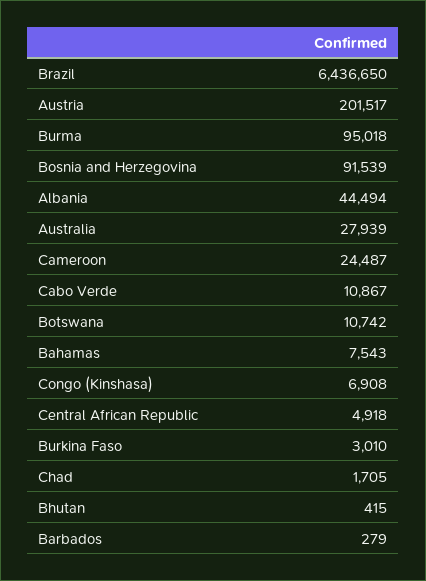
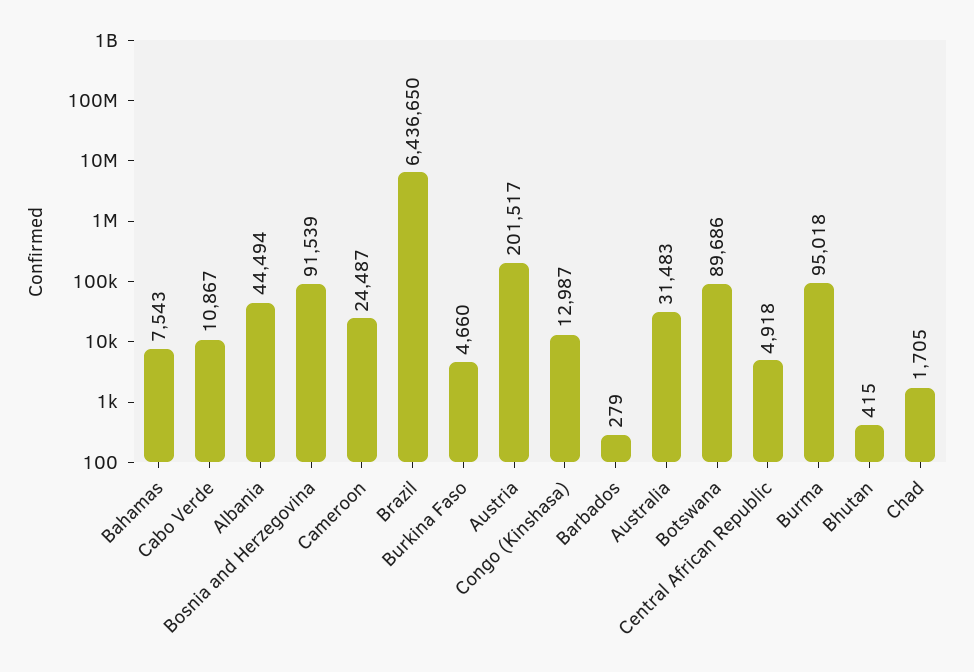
Australia: 27939 -> 31483
Botswana: 10742 -> 89686
Congo (Kinshasa): 6908 -> 12987
Burkina Faso: 3010 -> 4660

